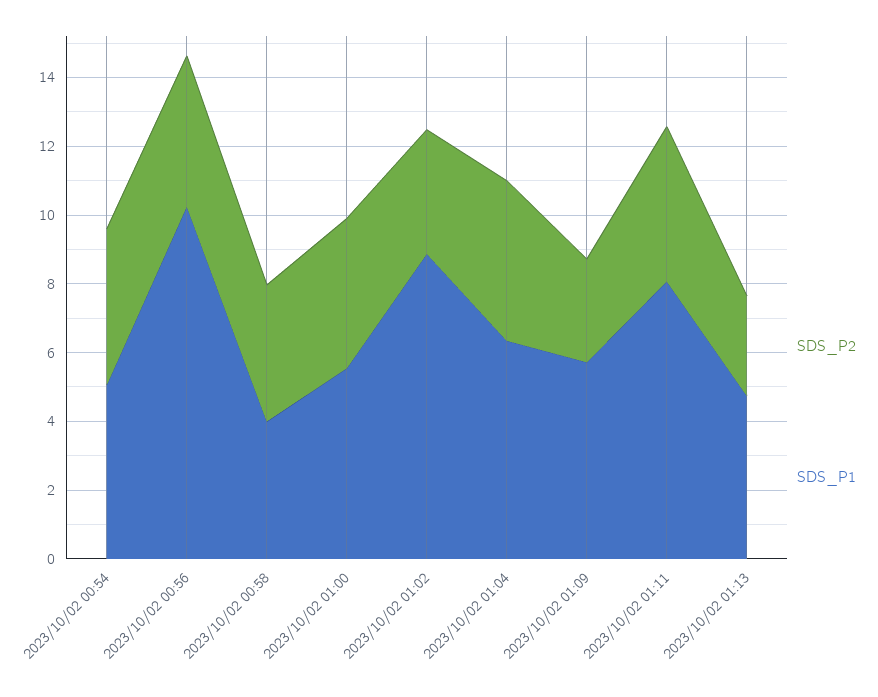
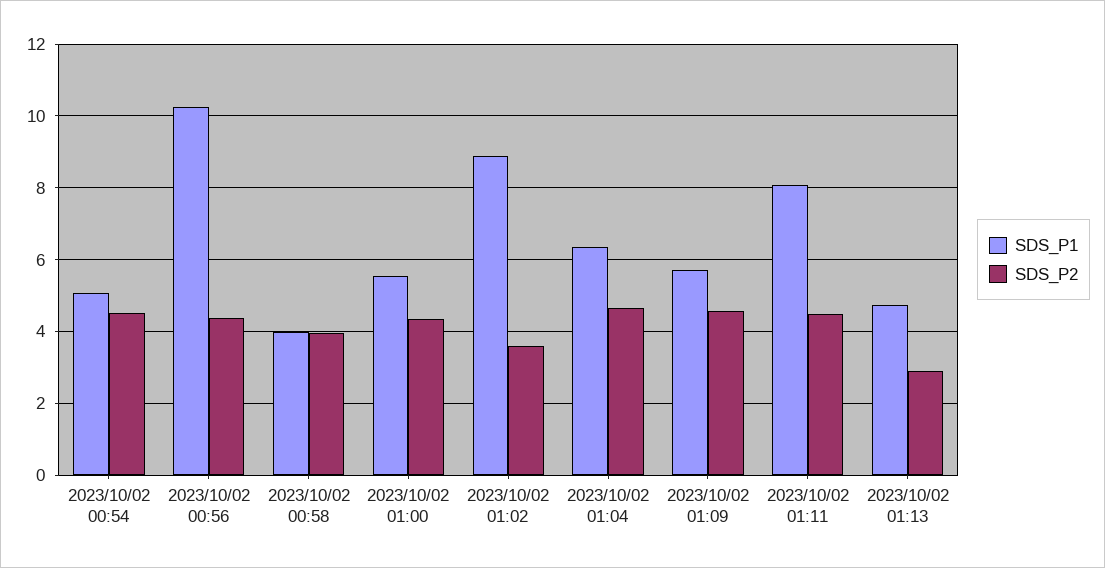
SDS_P2, 2023/10/02 01:09: 3 -> 4.6

